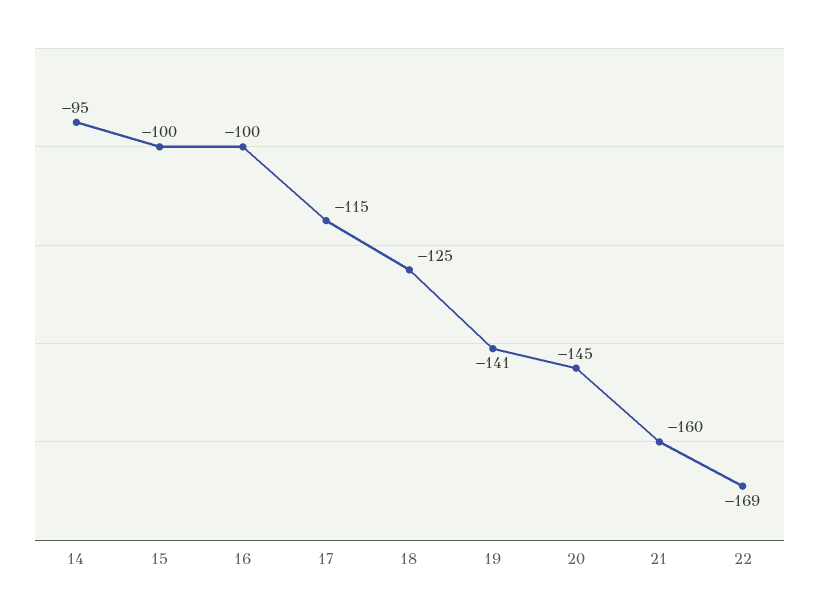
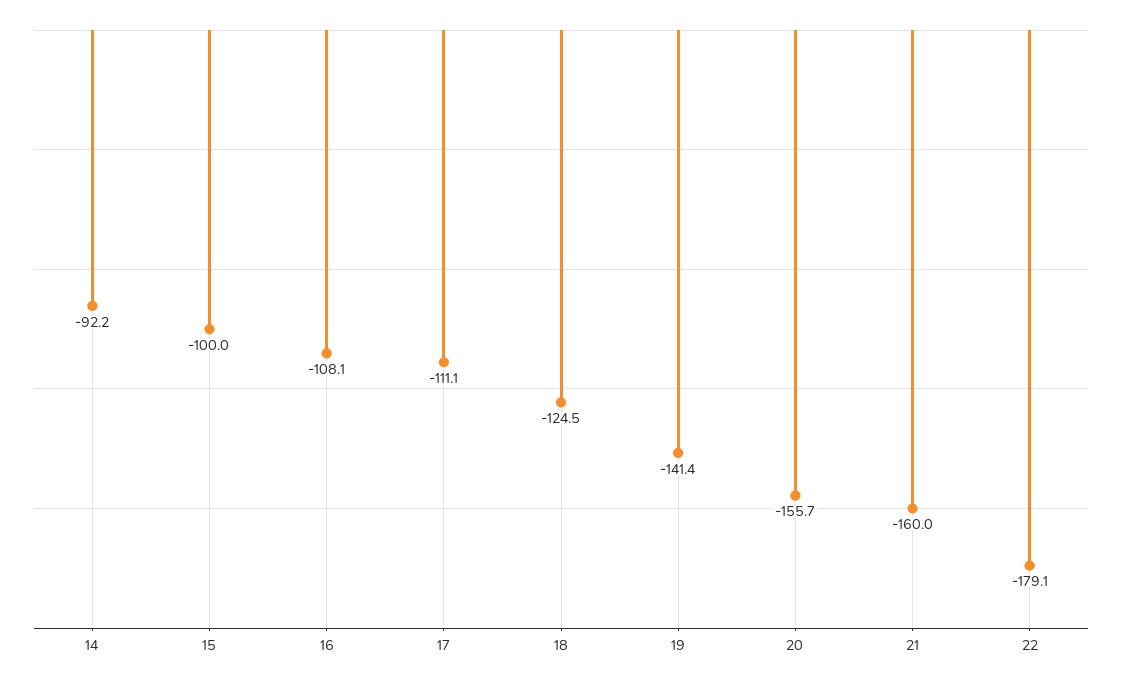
14: -95 -> -92.2
16: -100 -> -108.1
17: -115 -> -111.1
20: -145 -> -155.7
22: -169 -> -179.1

